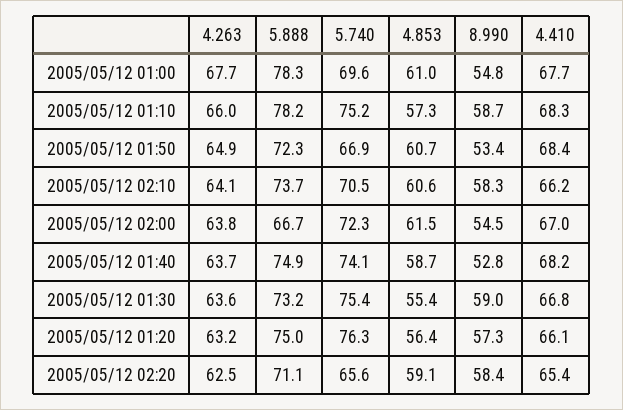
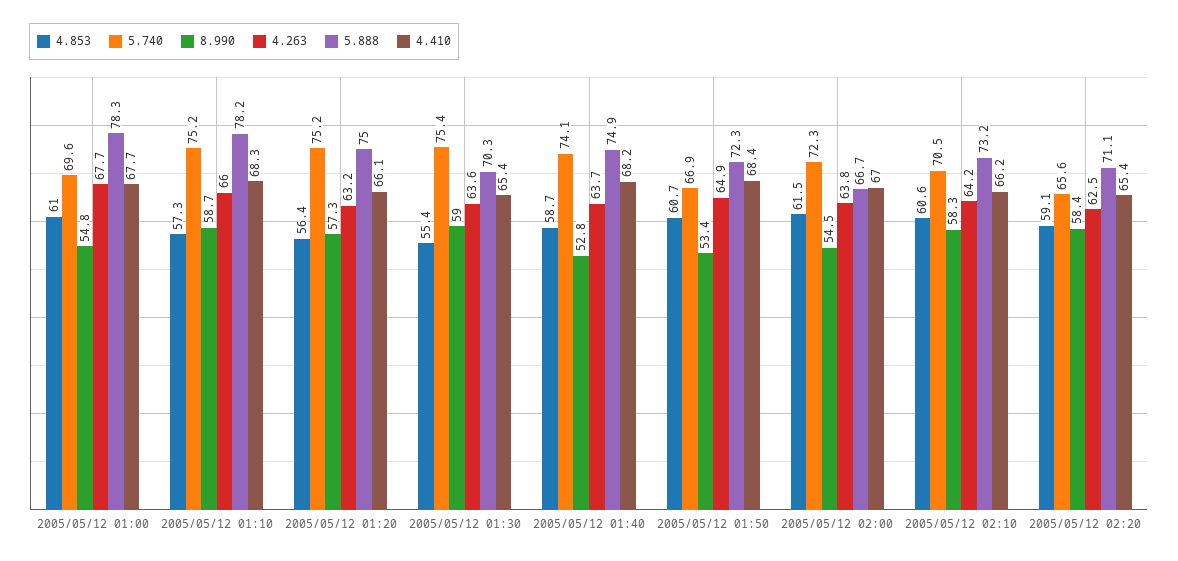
4.263, 2005/05/12 02:10: 64.1 -> 64.2
5.888, 2005/05/12 02:10: 73.7 -> 73.2
5.888, 2005/05/12 01:30: 73.2 -> 70.3
4.410, 2005/05/12 01:30: 66.8 -> 65.4
5.740, 2005/05/12 01:20: 76.3 -> 75.2

